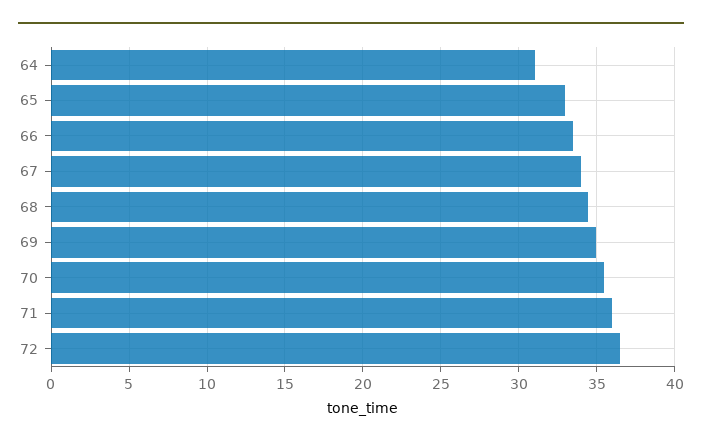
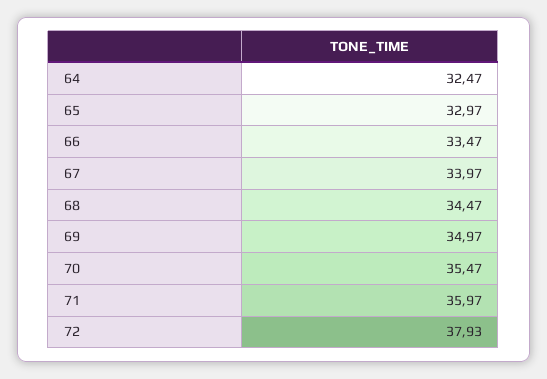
64: 31 -> 32.47
72: 36.5 -> 37.93

